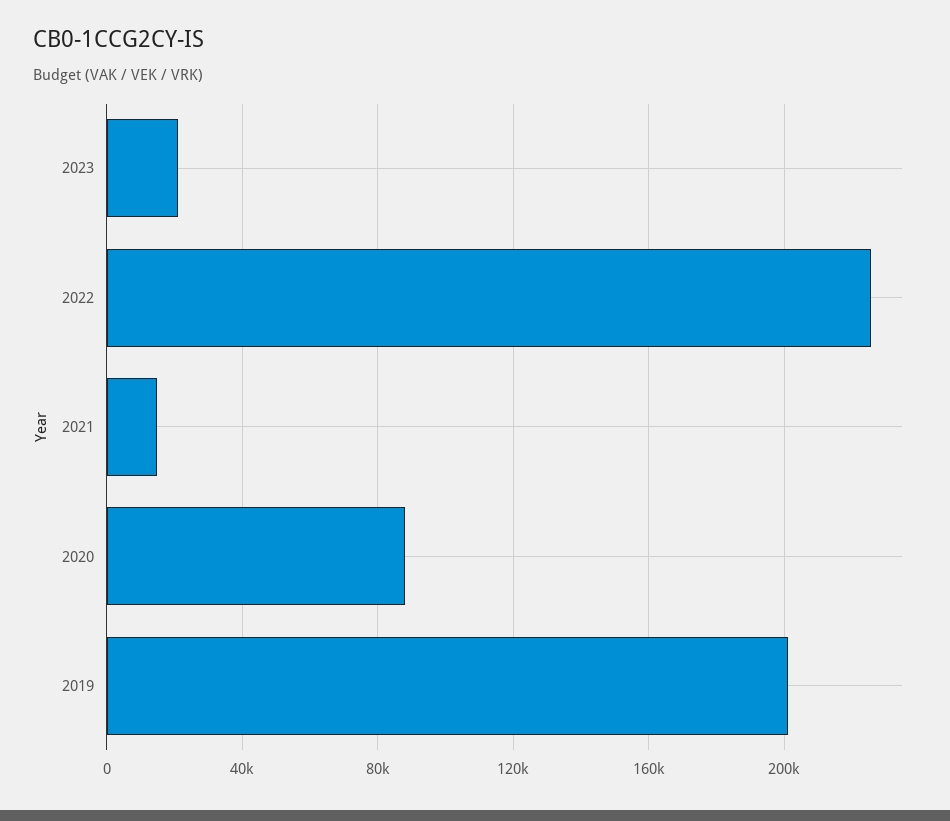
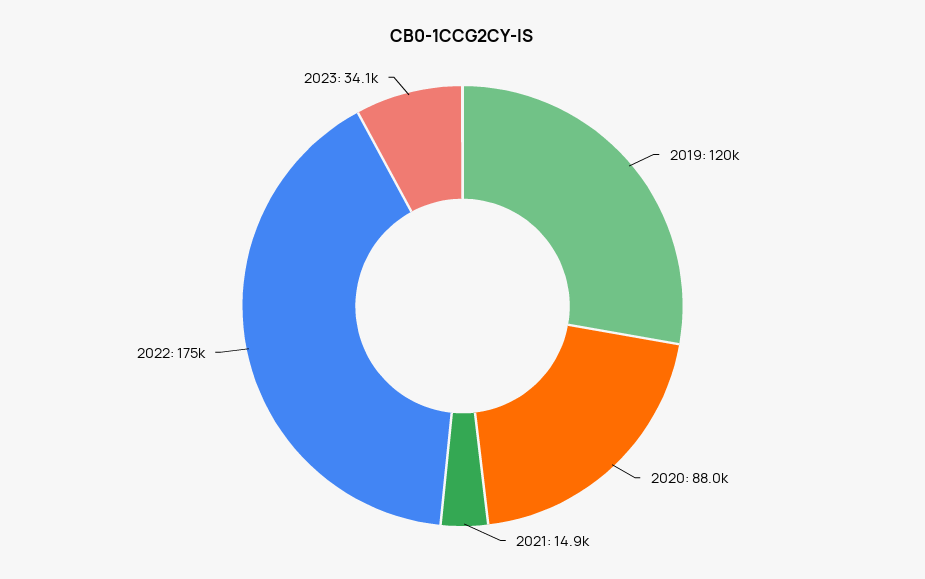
2023: 20000 -> 34100
2022: 225000 -> 175000
2019: 200000 -> 120000

